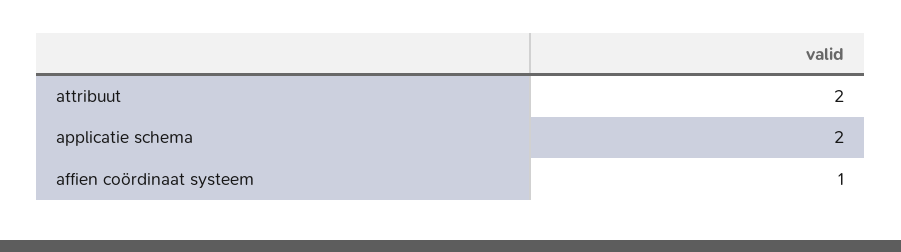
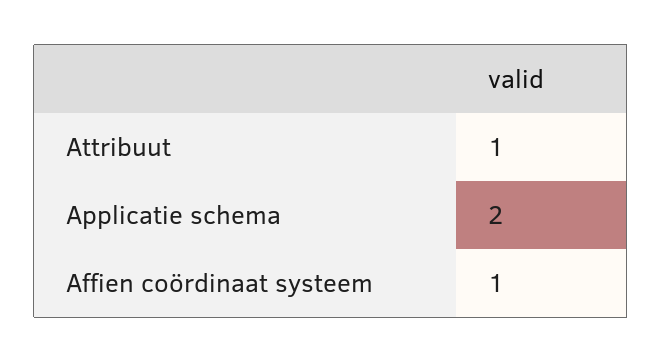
attribuut: 2 -> 1

